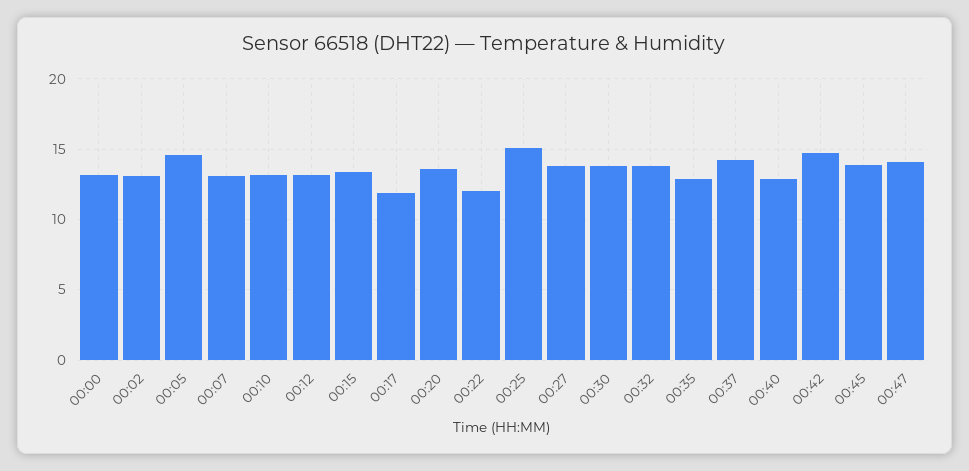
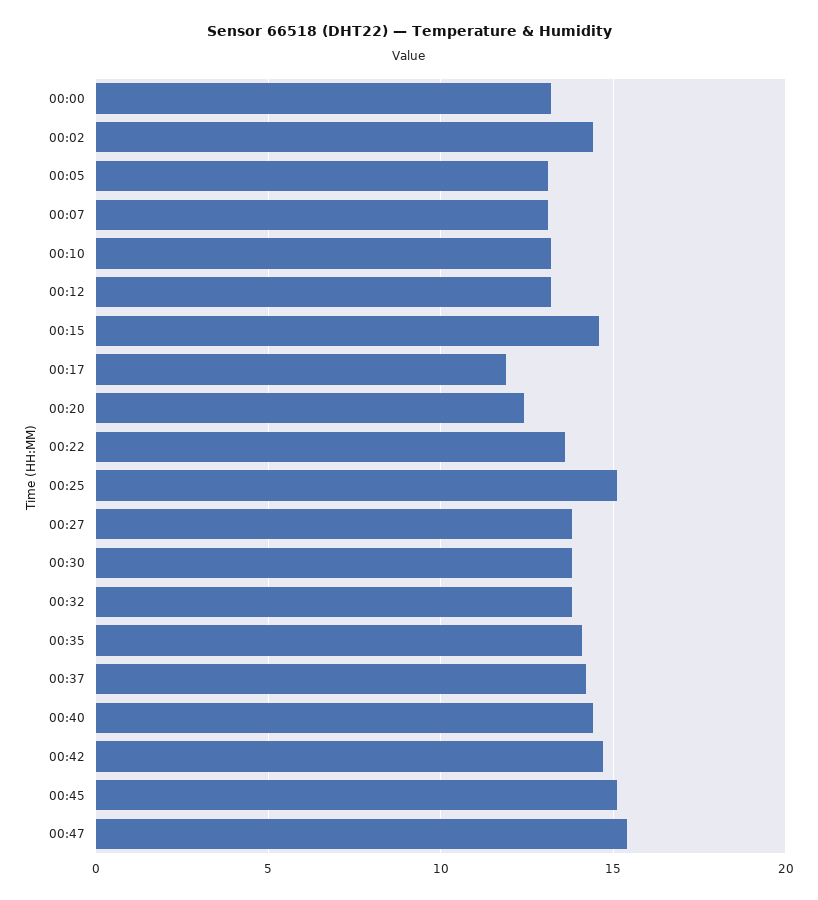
00:02: 13 -> 14.5
00:05: 14.5 -> 13
00:15: 13.5 -> 14.5
00:20: 13.5 -> 12.5
00:22: 12 -> 13.5
00:35: 13 -> 14
00:40: 13 -> 14.5
00:45: 14 -> 15
00:47: 14 -> 15.5

